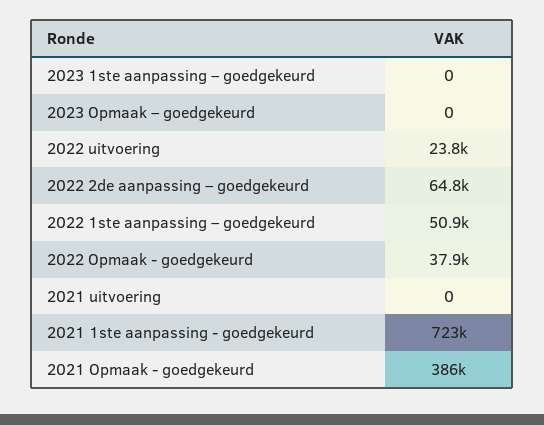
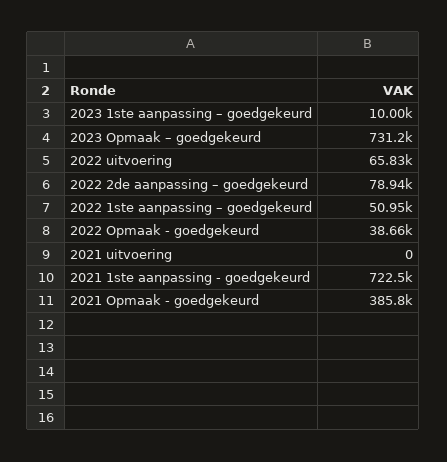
2023 1ste aanpassing – goedgekeurd: 0 -> 10000
2023 Opmaak – goedgekeurd: 0 -> 731200
2022 uitvoering: 23800 -> 65830
2022 2de aanpassing – goedgekeurd: 64800 -> 78940
2022 Opmaak - goedgekeurd: 37900 -> 38660

